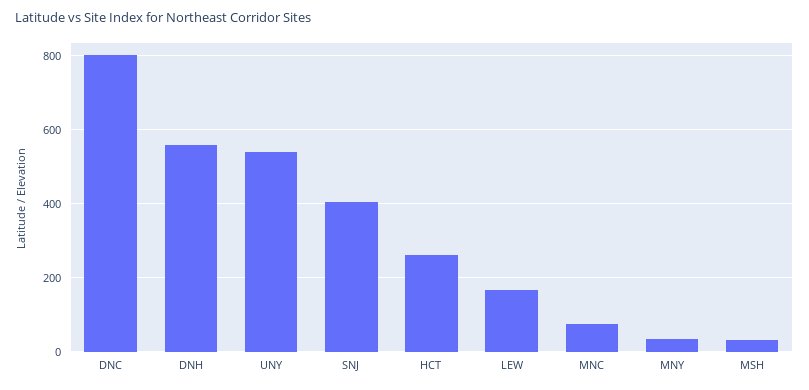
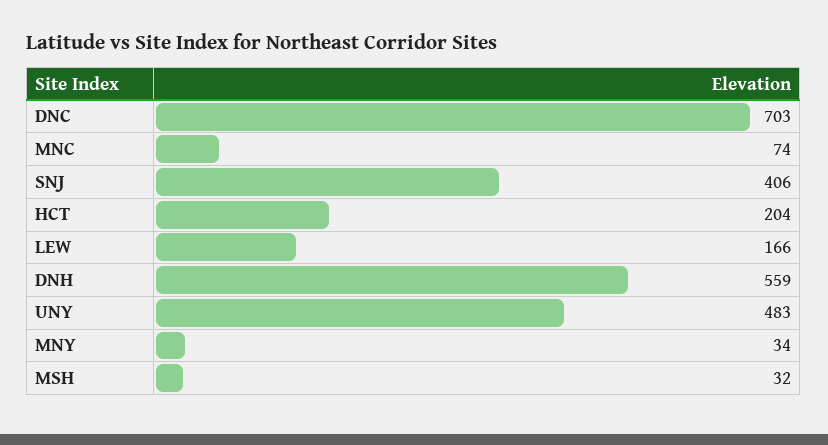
DNC: 800 -> 703
UNY: 540 -> 483
HCT: 260 -> 204

